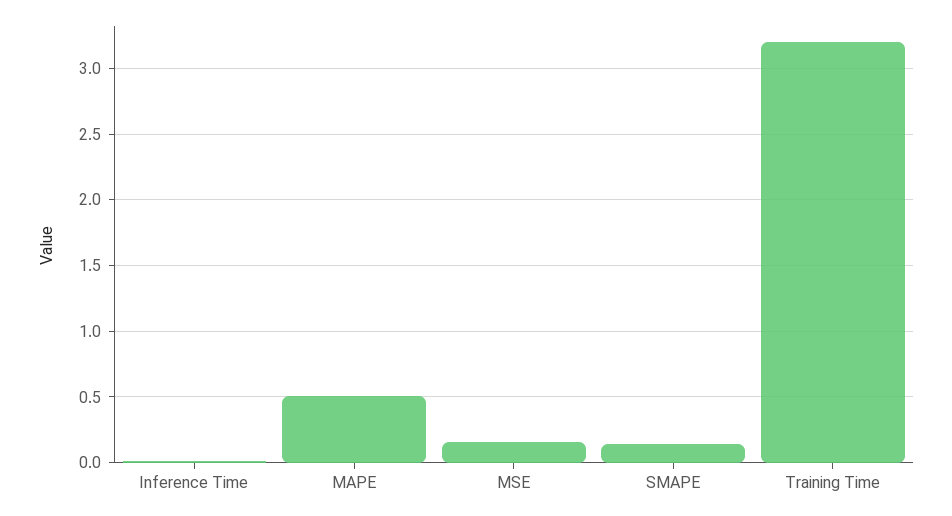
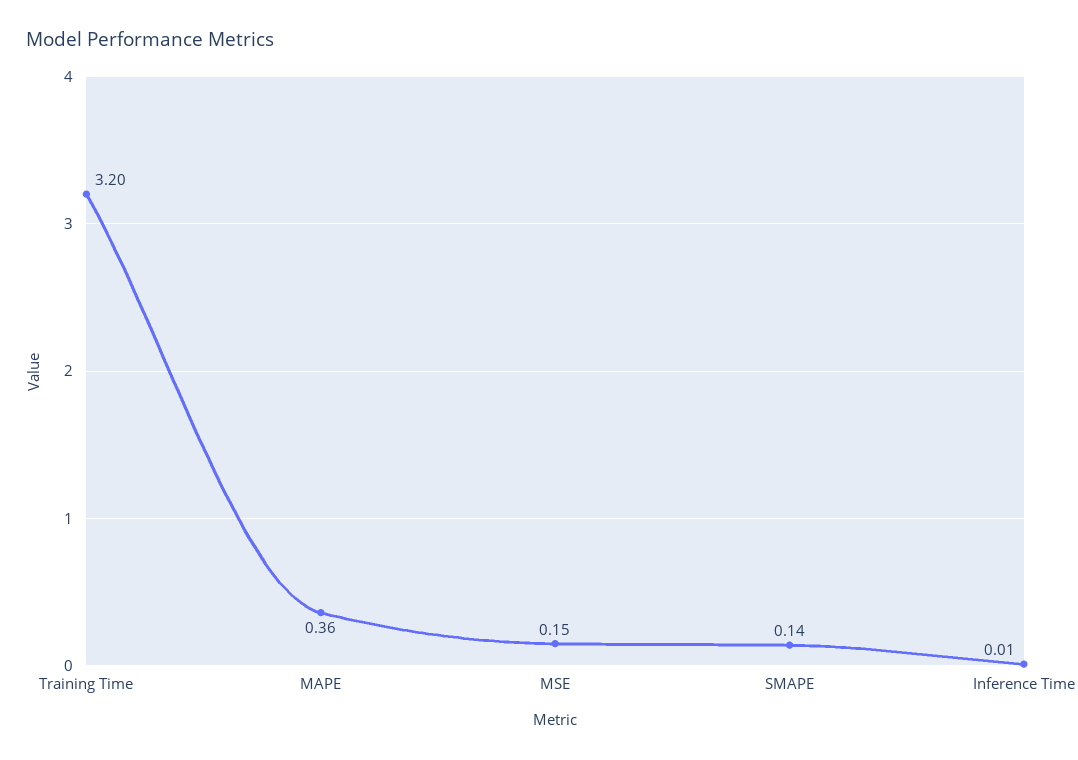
MAPE: 0.5 -> 0.36

